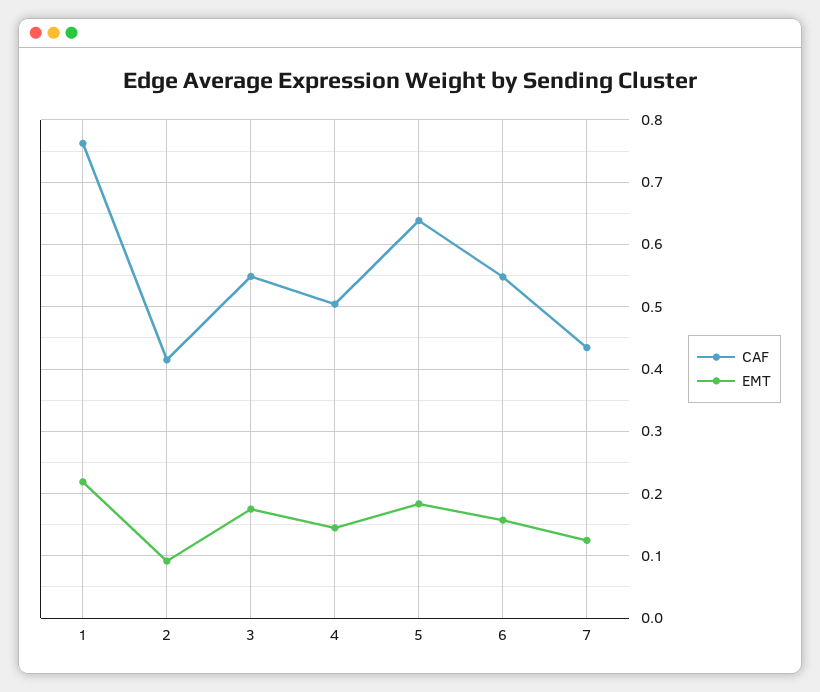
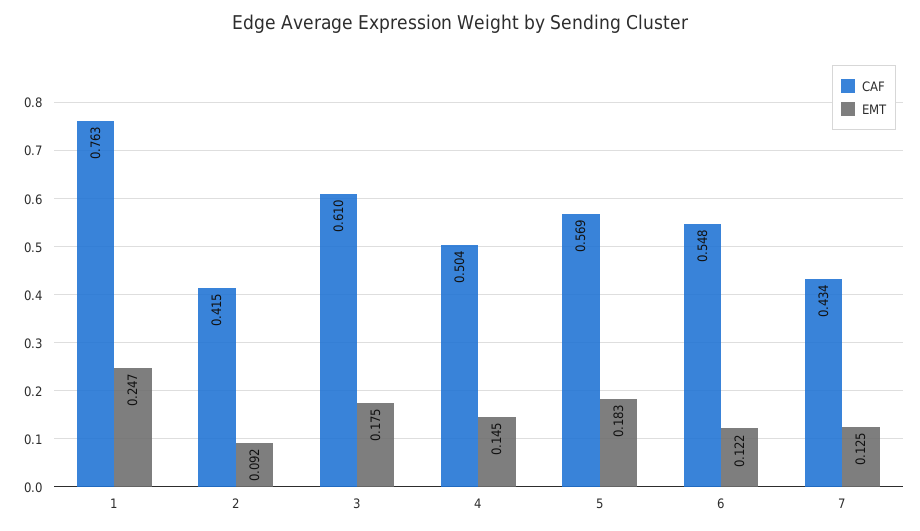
EMT, 1: 0.22 -> 0.247
CAF, 3: 0.55 -> 0.61
CAF, 5: 0.64 -> 0.569
EMT, 6: 0.16 -> 0.122

